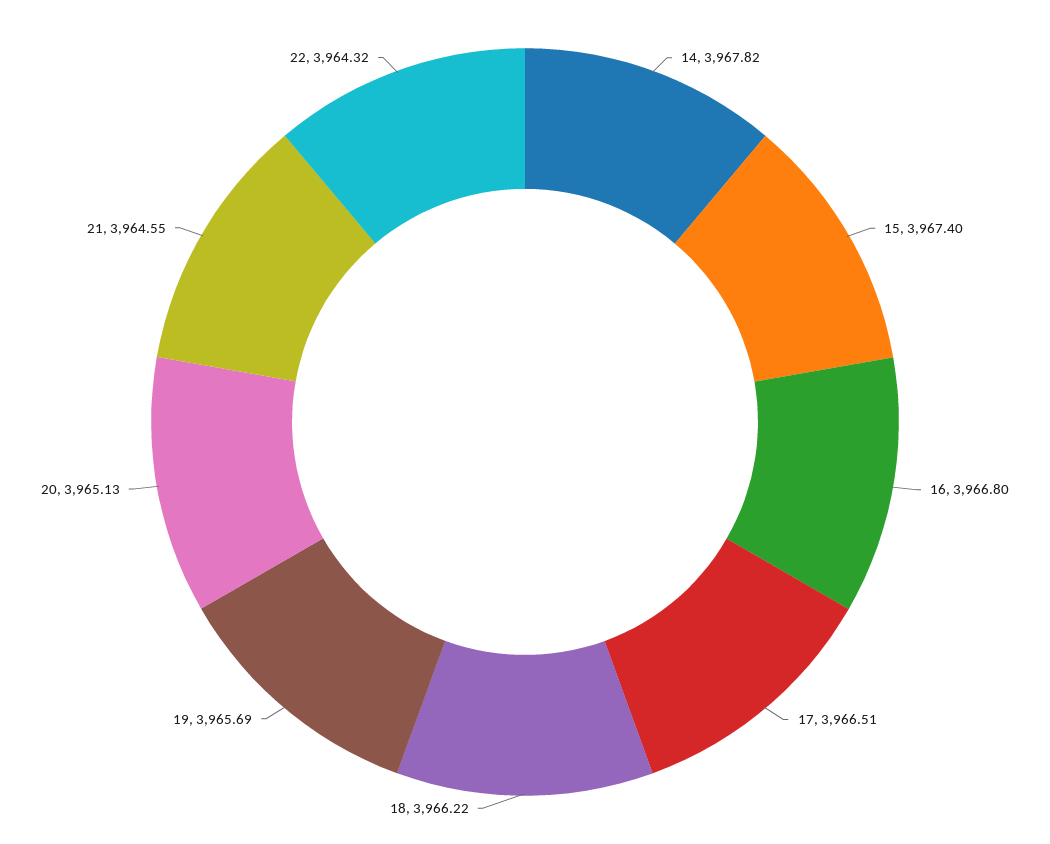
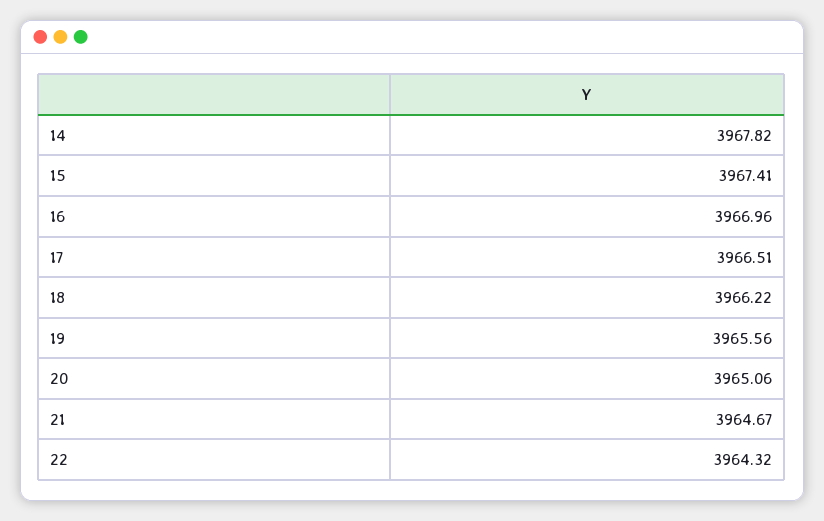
15: 3967.4 -> 3967.41
16: 3966.8 -> 3966.96
19: 3965.69 -> 3965.56
20: 3965.13 -> 3965.06
21: 3964.55 -> 3964.67

